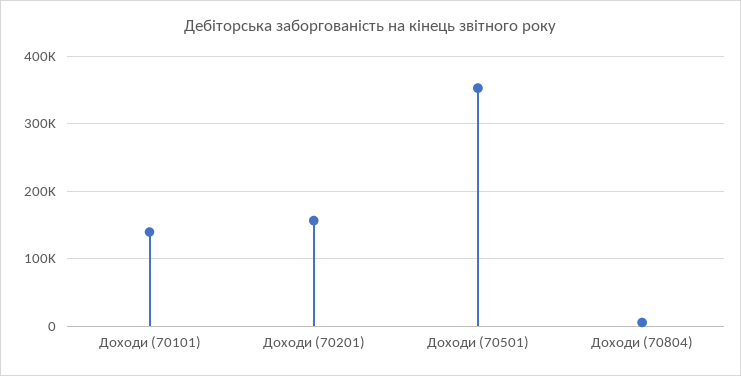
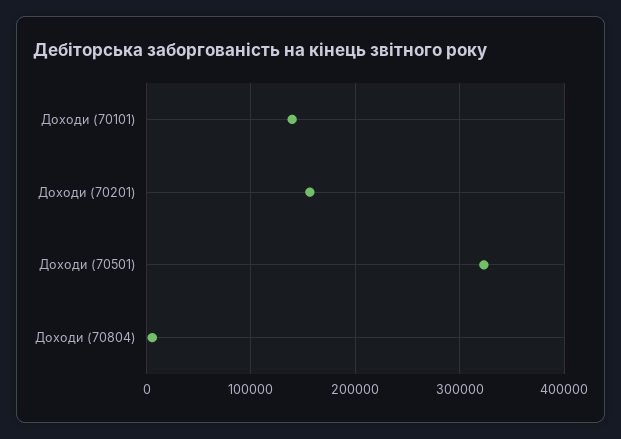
Доходи (70501): 350000 -> 320000

